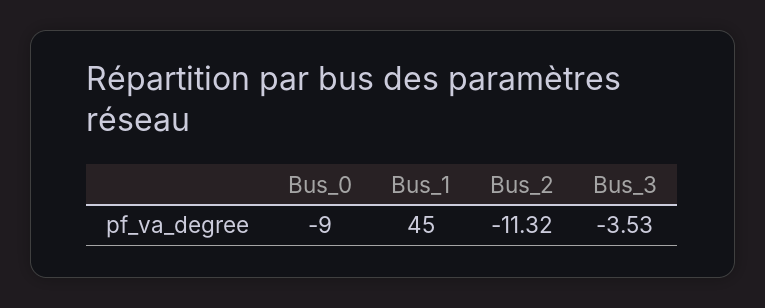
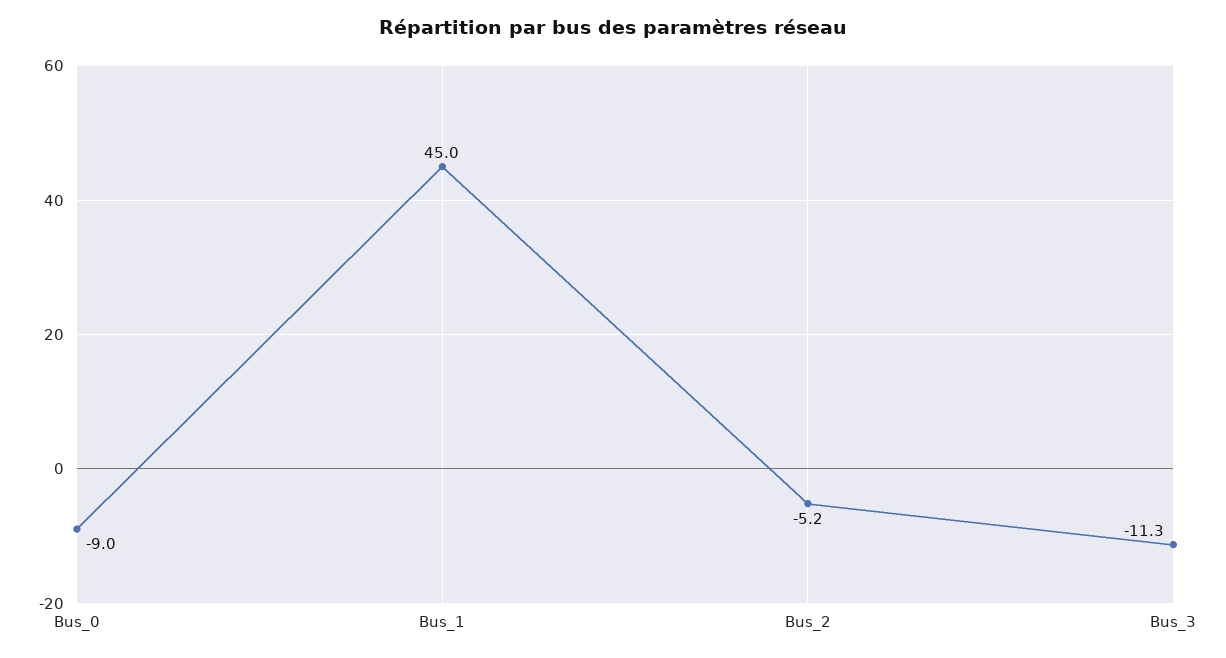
Bus_2: -11.32 -> -5.2
Bus_3: -3.53 -> -11.3

